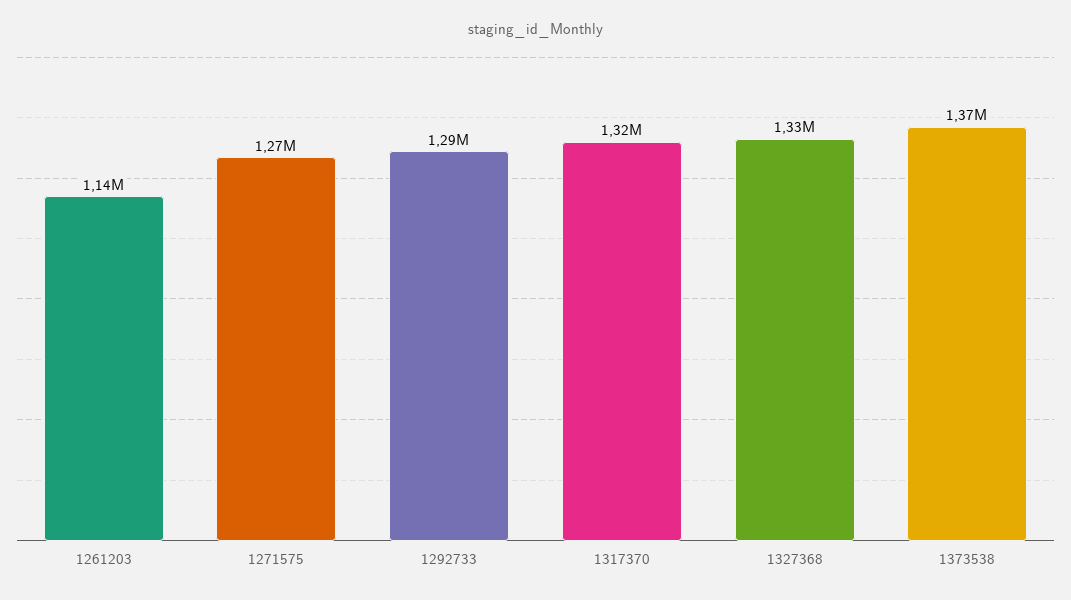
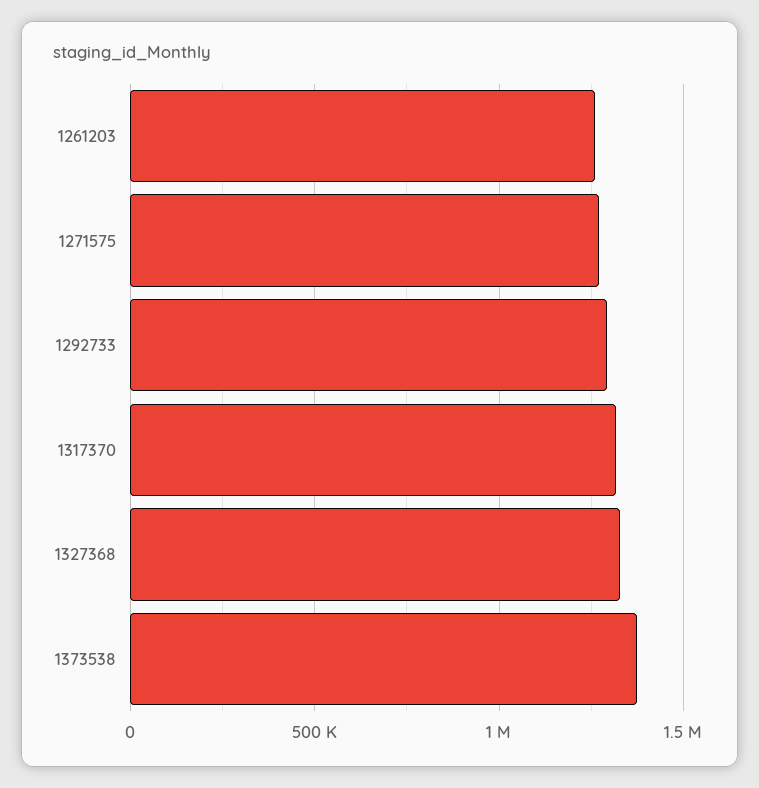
1261203: 1140000 -> 1250000

